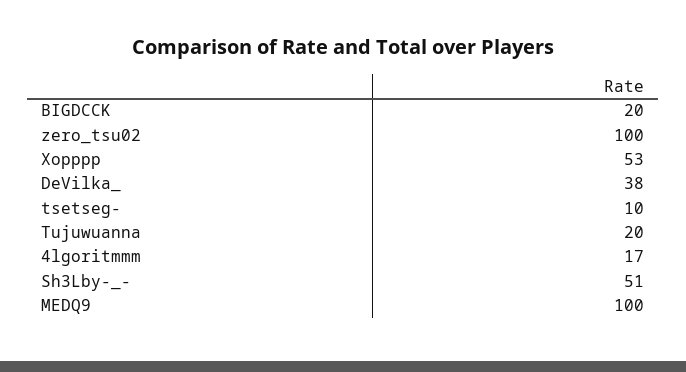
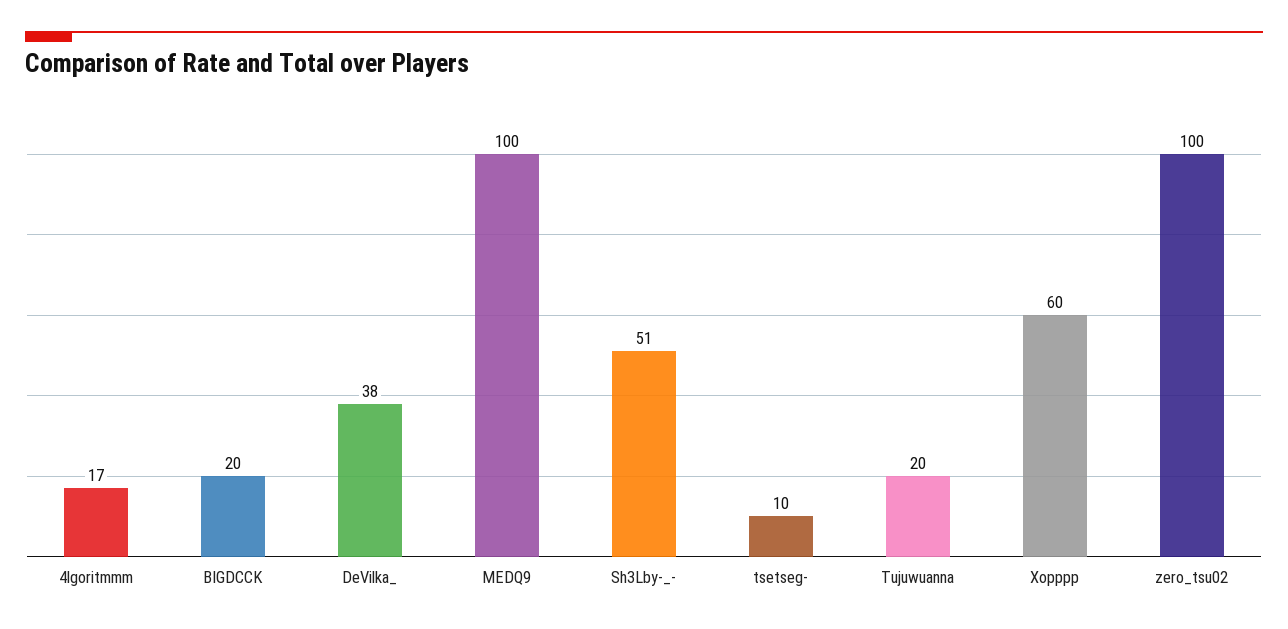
Xopppp: 53 -> 60

